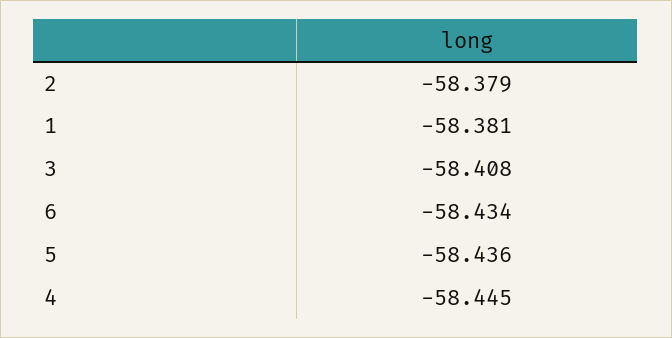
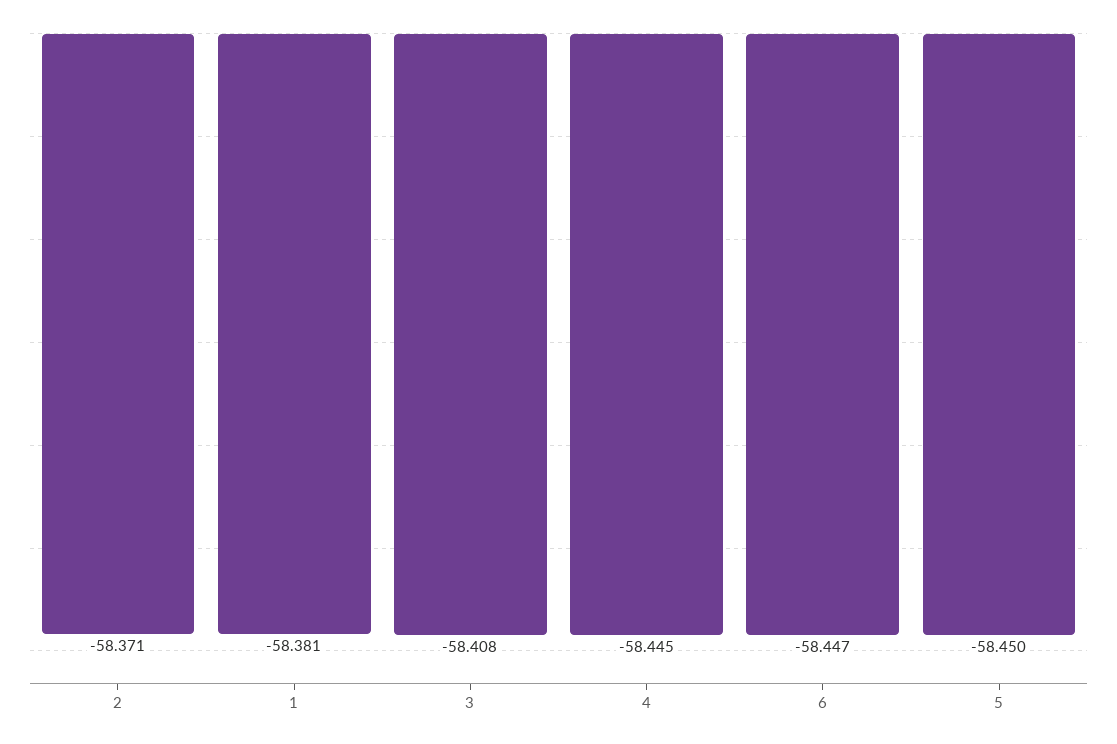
2: -58.379 -> -58.371
6: -58.434 -> -58.447
5: -58.436 -> -58.45

